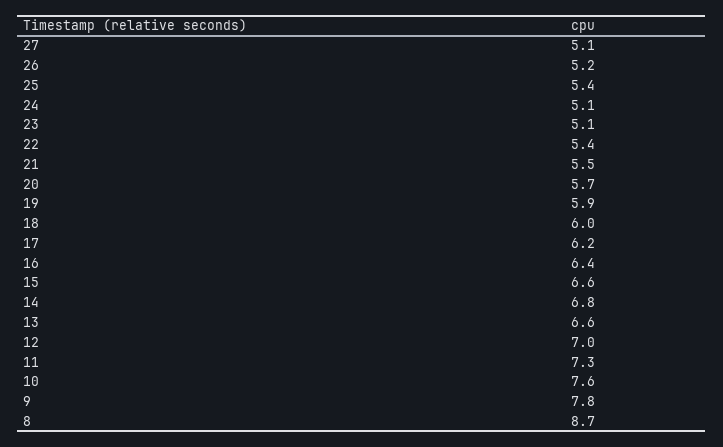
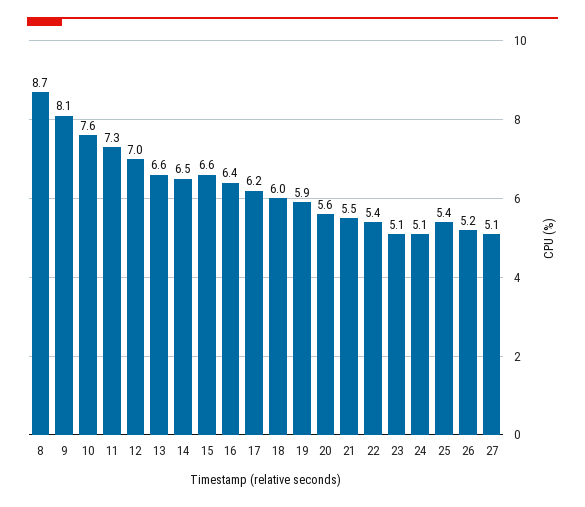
20: 5.7 -> 5.6
14: 6.8 -> 6.5
9: 7.8 -> 8.1

